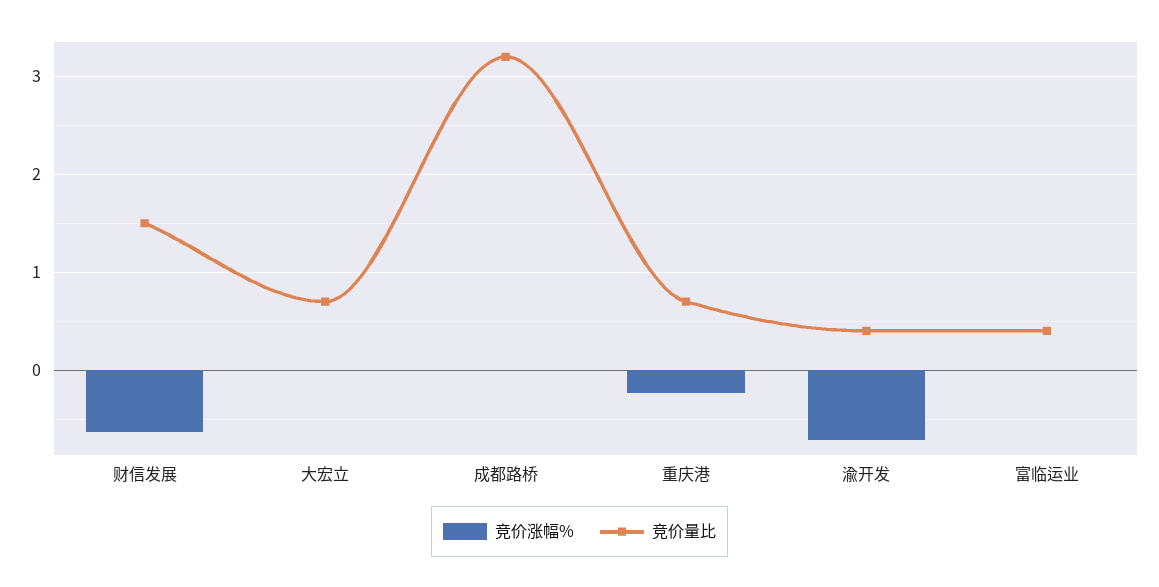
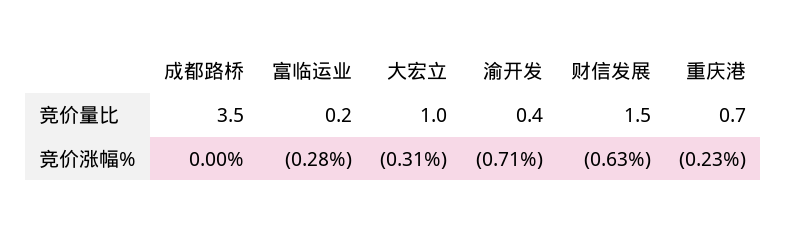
竞价涨幅%, 大宏立: 0 -> -0.31
竞价量比, 大宏立: 0.7 -> 1
竞价量比, 成都路桥: 3.2 -> 3.5
竞价涨幅%, 富临运业: 0 -> -0.28
竞价量比, 富临运业: 0.4 -> 0.2

